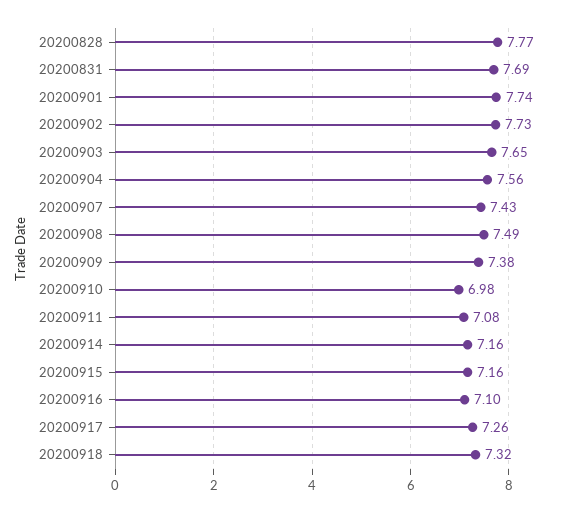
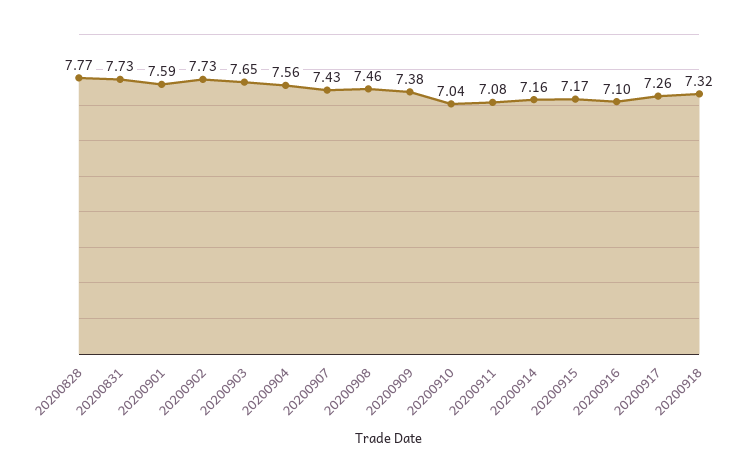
20200831: 7.69 -> 7.73
20200901: 7.74 -> 7.59
20200908: 7.49 -> 7.46
20200910: 6.98 -> 7.04
20200915: 7.16 -> 7.17

